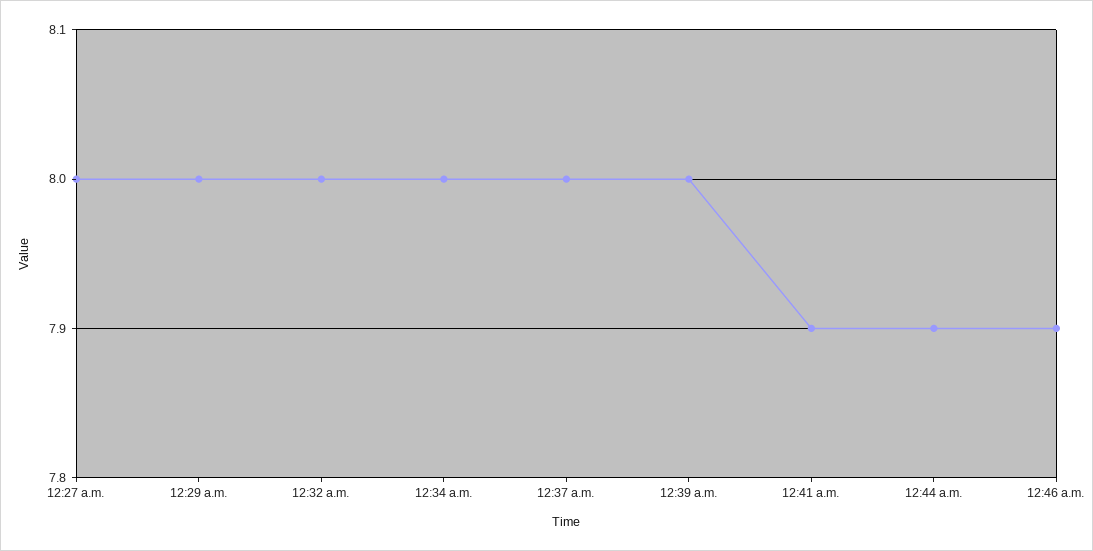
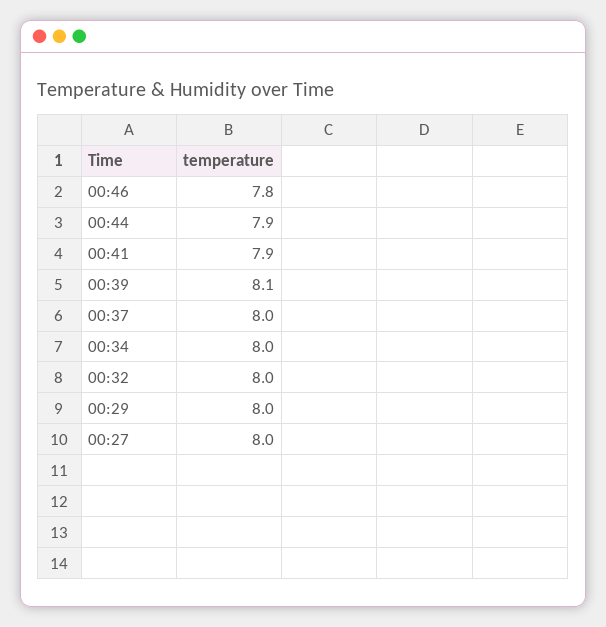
12:39 a.m.: 8 -> 8.1
12:46 a.m.: 7.9 -> 7.8

